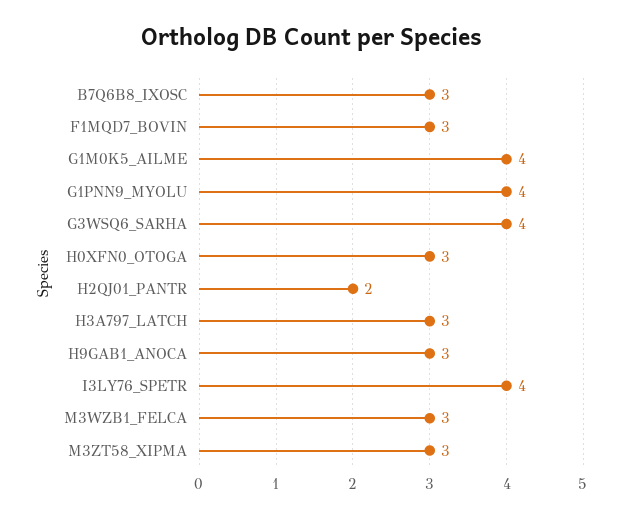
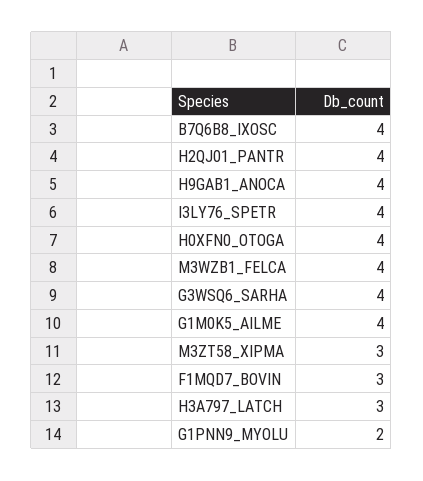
B7Q6B8_IXOSC: 3 -> 4
G1PNN9_MYOLU: 4 -> 2
H0XFN0_OTOGA: 3 -> 4
H2QJ01_PANTR: 2 -> 4
H9GAB1_ANOCA: 3 -> 4
M3WZB1_FELCA: 3 -> 4

